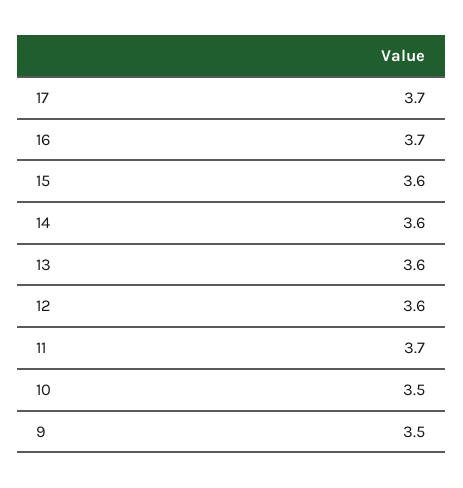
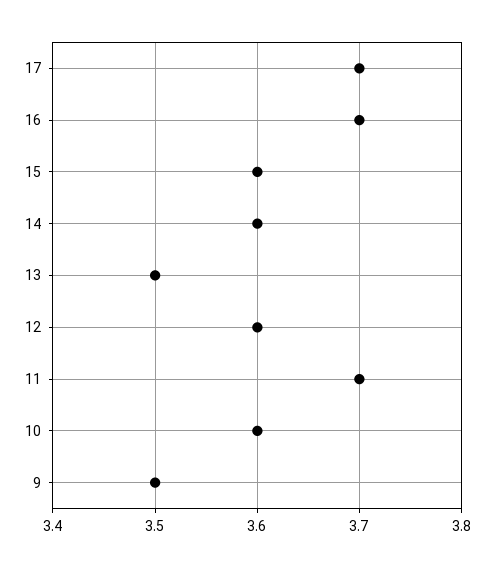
13: 3.6 -> 3.5
10: 3.5 -> 3.6

